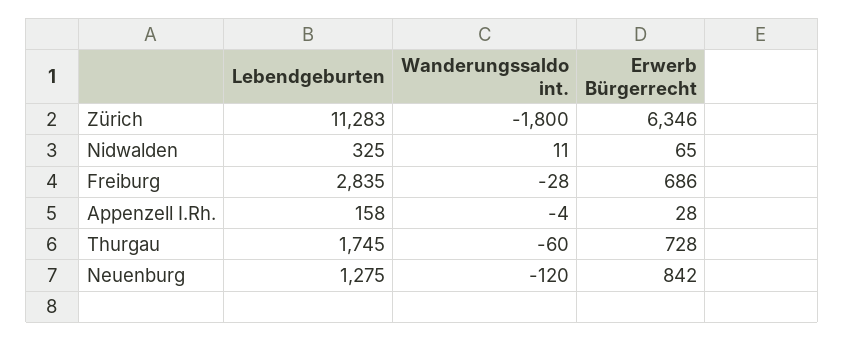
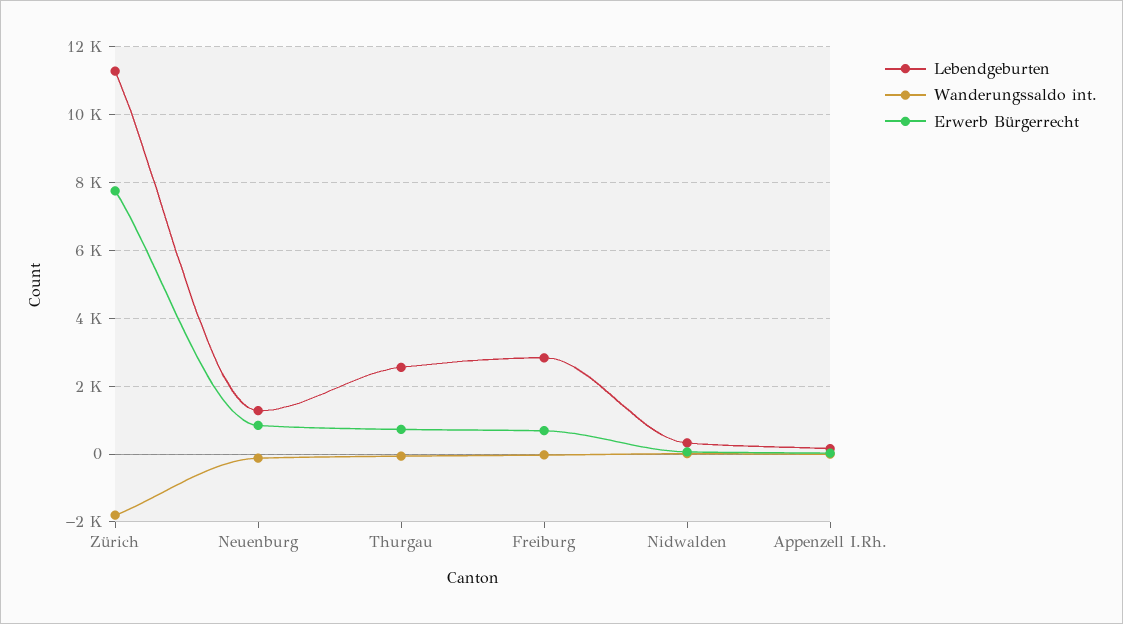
Erwerb Bürgerrecht, Zürich: 6346 -> 7800
Lebendgeburten, Thurgau: 1745 -> 2600

